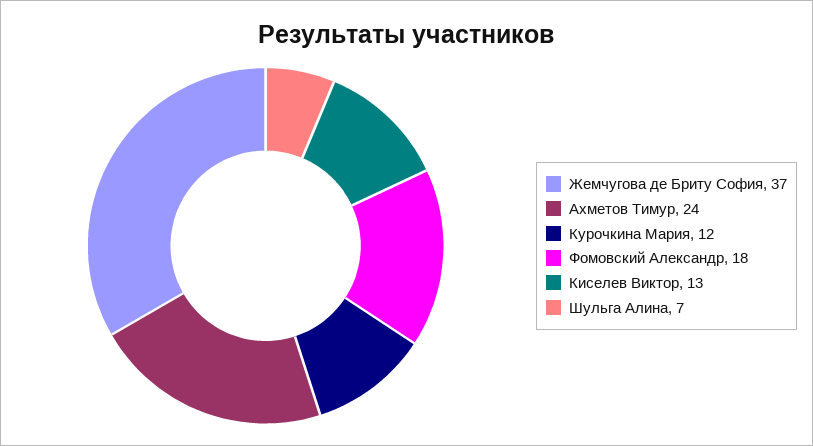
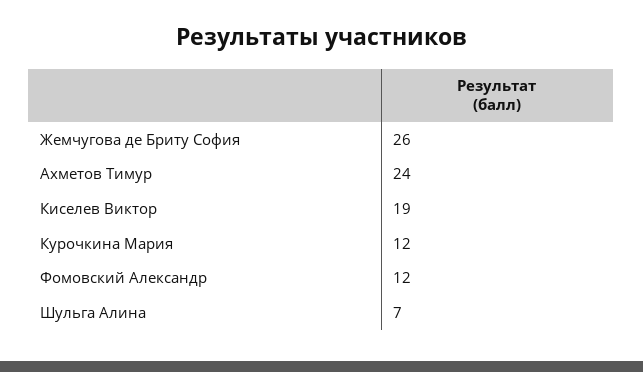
Жемчугова де Бриту София: 37 -> 26
Фомовский Александр: 18 -> 12
Киселев Виктор: 13 -> 19

